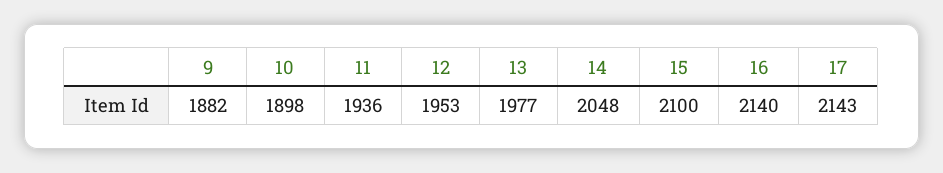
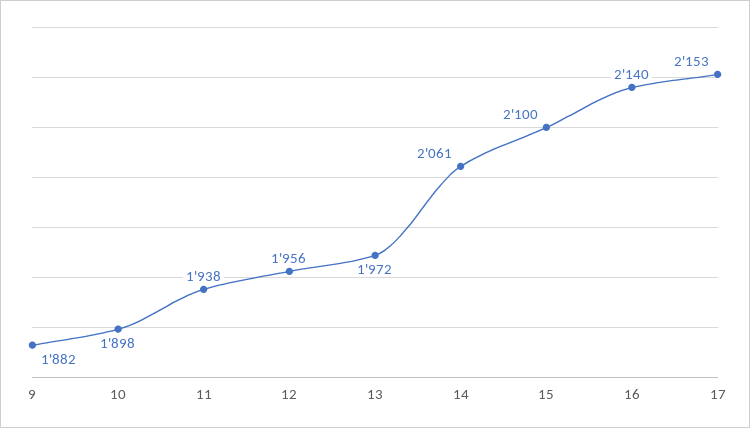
11: 1936 -> 1938
12: 1953 -> 1956
13: 1977 -> 1972
14: 2048 -> 2061
17: 2143 -> 2153

